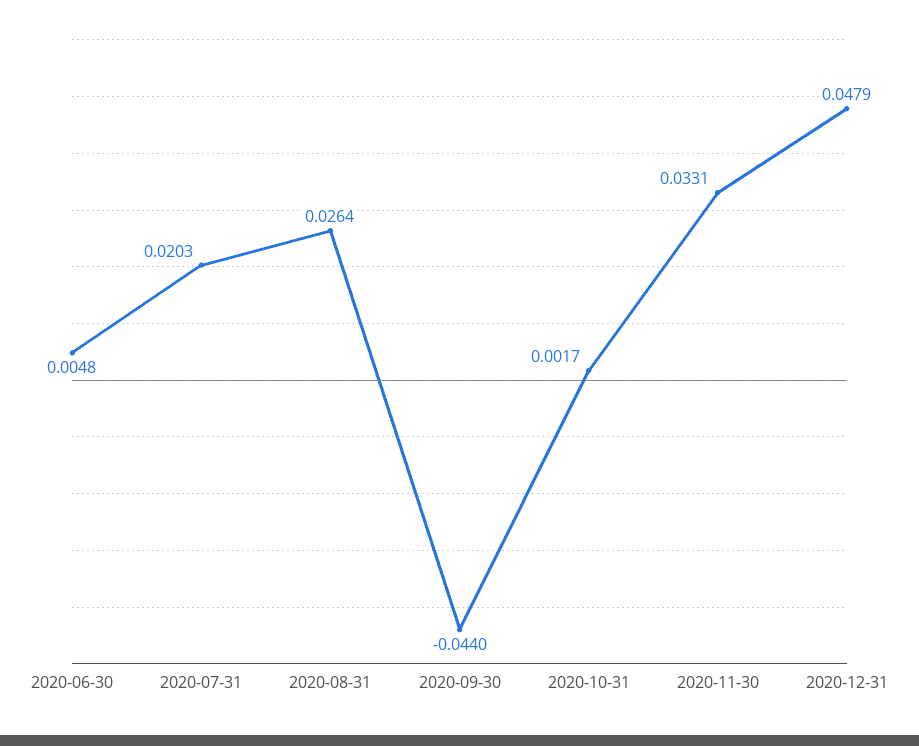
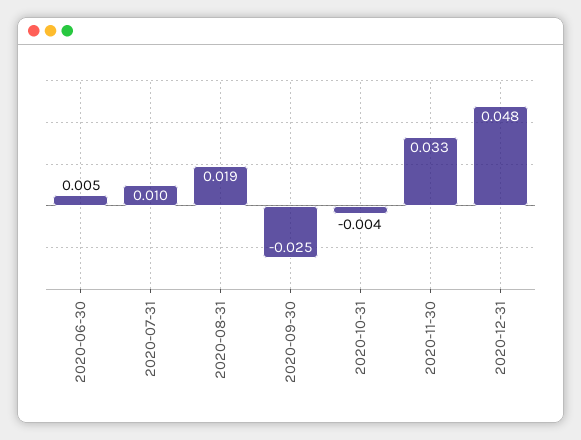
2020-07-31: 0.0203 -> 0.01
2020-08-31: 0.0264 -> 0.019
2020-09-30: -0.044 -> -0.025
2020-10-31: 0.0017 -> -0.004

